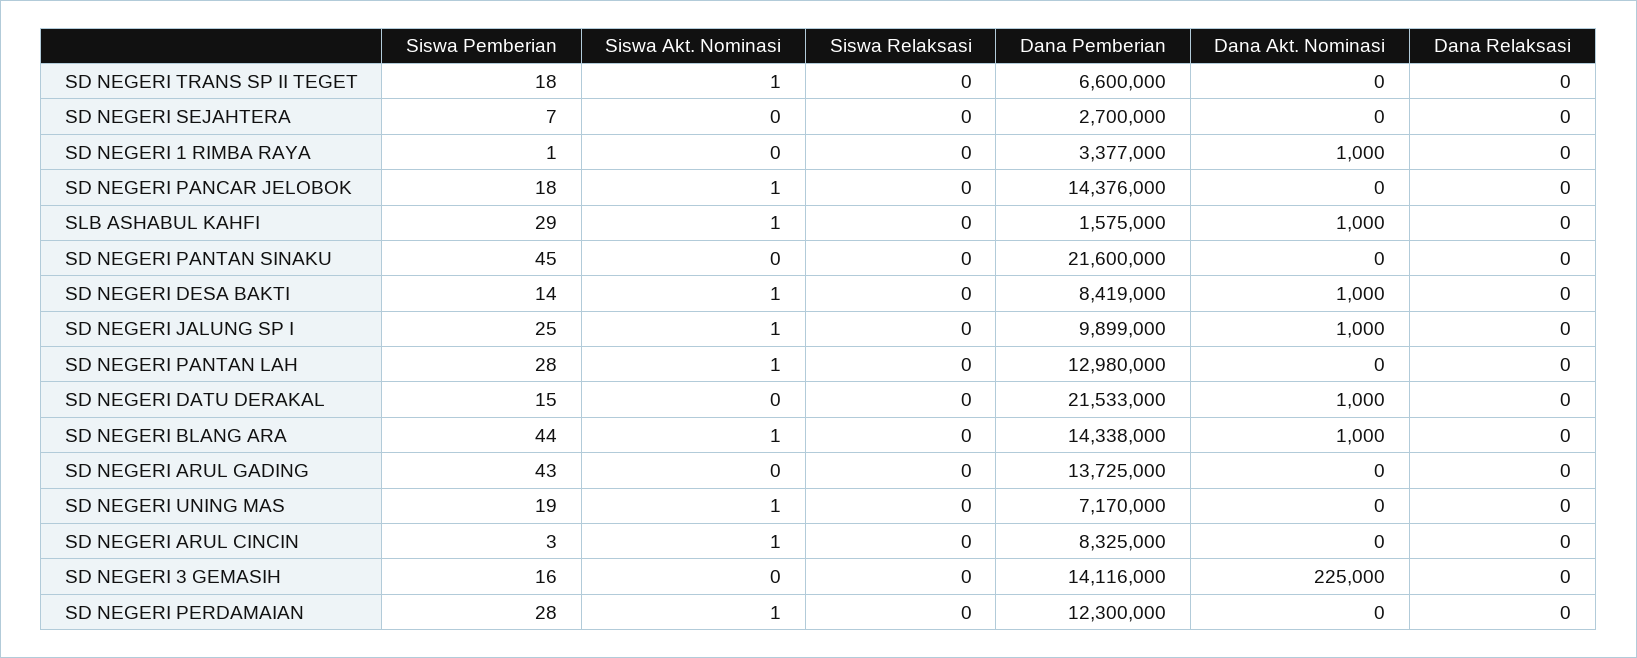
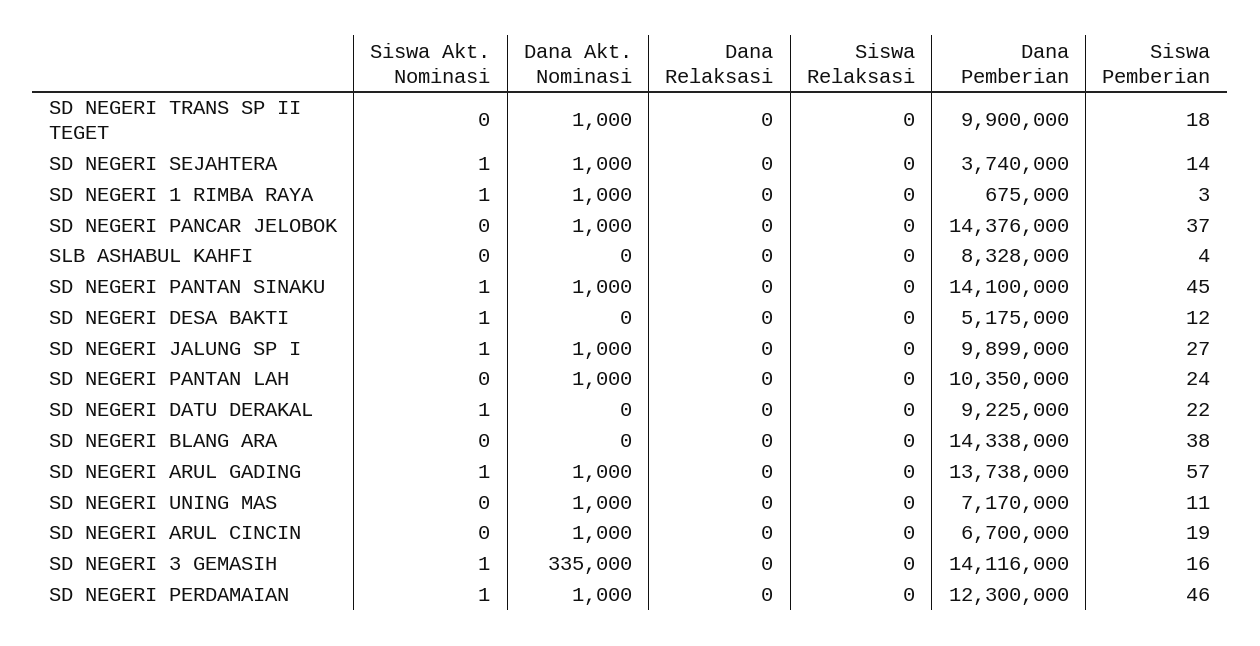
Siswa Akt. Nominasi, SD NEGERI TRANS SP II TEGET: 1 -> 0
Dana Pemberian, SD NEGERI TRANS SP II TEGET: 6600000 -> 9900000
Dana Akt. Nominasi, SD NEGERI TRANS SP II TEGET: 0 -> 1000
Siswa Pemberian, SD NEGERI SEJAHTERA: 7 -> 14
Siswa Akt. Nominasi, SD NEGERI SEJAHTERA: 0 -> 1
Dana Pemberian, SD NEGERI SEJAHTERA: 2700000 -> 3740000
Dana Akt. Nominasi, SD NEGERI SEJAHTERA: 0 -> 1000
Siswa Pemberian, SD NEGERI 1 RIMBA RAYA: 1 -> 3
Siswa Akt. Nominasi, SD NEGERI 1 RIMBA RAYA: 0 -> 1
Dana Pemberian, SD NEGERI 1 RIMBA RAYA: 3377000 -> 675000
Siswa Pemberian, SD NEGERI PANCAR JELOBOK: 18 -> 37
Siswa Akt. Nominasi, SD NEGERI PANCAR JELOBOK: 1 -> 0
Dana Akt. Nominasi, SD NEGERI PANCAR JELOBOK: 0 -> 1000
Siswa Pemberian, SLB ASHABUL KAHFI: 29 -> 4
Siswa Akt. Nominasi, SLB ASHABUL KAHFI: 1 -> 0
Dana Pemberian, SLB ASHABUL KAHFI: 1575000 -> 8328000
Dana Akt. Nominasi, SLB ASHABUL KAHFI: 1000 -> 0
Siswa Akt. Nominasi, SD NEGERI PANTAN SINAKU: 0 -> 1
Dana Pemberian, SD NEGERI PANTAN SINAKU: 21600000 -> 14100000
Dana Akt. Nominasi, SD NEGERI PANTAN SINAKU: 0 -> 1000
Siswa Pemberian, SD NEGERI DESA BAKTI: 14 -> 12
Dana Pemberian, SD NEGERI DESA BAKTI: 8419000 -> 5175000
Dana Akt. Nominasi, SD NEGERI DESA BAKTI: 1000 -> 0
Siswa Pemberian, SD NEGERI JALUNG SP I: 25 -> 27
Siswa Pemberian, SD NEGERI PANTAN LAH: 28 -> 24
Siswa Akt. Nominasi, SD NEGERI PANTAN LAH: 1 -> 0
Dana Pemberian, SD NEGERI PANTAN LAH: 12980000 -> 10350000
Dana Akt. Nominasi, SD NEGERI PANTAN LAH: 0 -> 1000
Siswa Pemberian, SD NEGERI DATU DERAKAL: 15 -> 22
Siswa Akt. Nominasi, SD NEGERI DATU DERAKAL: 0 -> 1
Dana Pemberian, SD NEGERI DATU DERAKAL: 21533000 -> 9225000
Dana Akt. Nominasi, SD NEGERI DATU DERAKAL: 1000 -> 0
Siswa Pemberian, SD NEGERI BLANG ARA: 44 -> 38
Siswa Akt. Nominasi, SD NEGERI BLANG ARA: 1 -> 0
Dana Akt. Nominasi, SD NEGERI BLANG ARA: 1000 -> 0
Siswa Pemberian, SD NEGERI ARUL GADING: 43 -> 57
Siswa Akt. Nominasi, SD NEGERI ARUL GADING: 0 -> 1
Dana Pemberian, SD NEGERI ARUL GADING: 13725000 -> 13738000
Dana Akt. Nominasi, SD NEGERI ARUL GADING: 0 -> 1000
Siswa Pemberian, SD NEGERI UNING MAS: 19 -> 11
Siswa Akt. Nominasi, SD NEGERI UNING MAS: 1 -> 0
Dana Akt. Nominasi, SD NEGERI UNING MAS: 0 -> 1000
Siswa Pemberian, SD NEGERI ARUL CINCIN: 3 -> 19
Siswa Akt. Nominasi, SD NEGERI ARUL CINCIN: 1 -> 0
Dana Pemberian, SD NEGERI ARUL CINCIN: 8325000 -> 6700000
Dana Akt. Nominasi, SD NEGERI ARUL CINCIN: 0 -> 1000
Siswa Akt. Nominasi, SD NEGERI 3 GEMASIH: 0 -> 1
Dana Akt. Nominasi, SD NEGERI 3 GEMASIH: 225000 -> 335000
Siswa Pemberian, SD NEGERI PERDAMAIAN: 28 -> 46
Dana Akt. Nominasi, SD NEGERI PERDAMAIAN: 0 -> 1000

